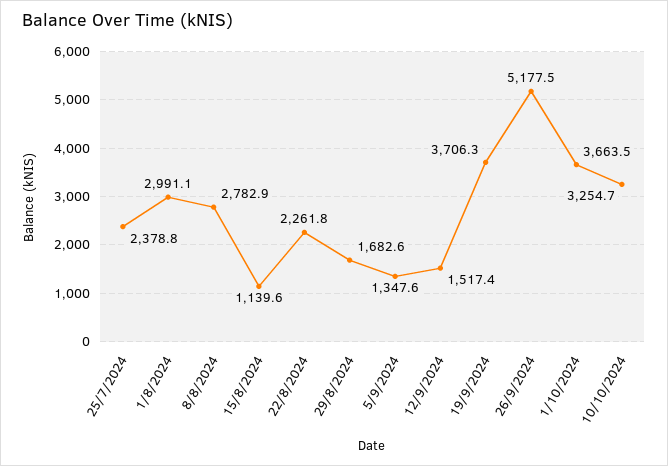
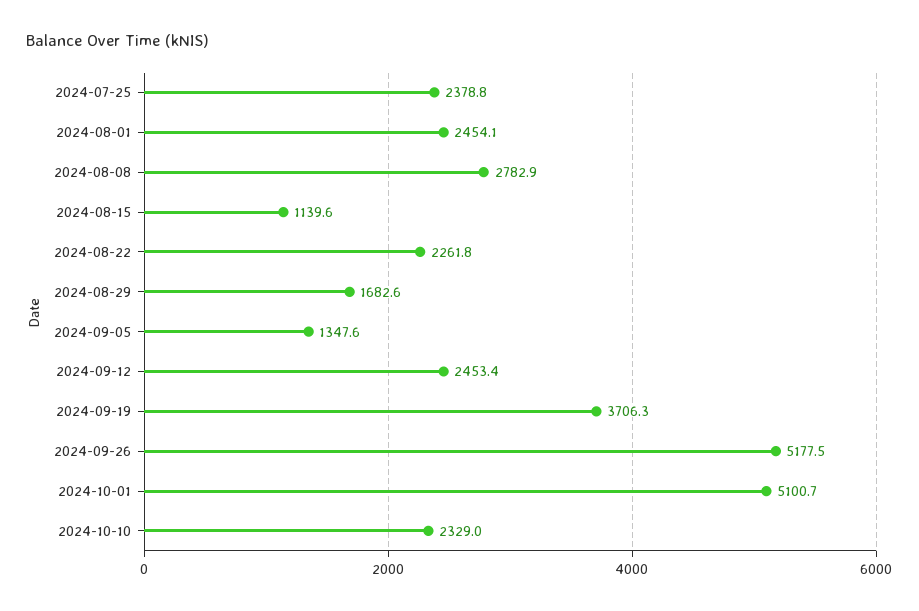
1/8/2024: 2991.1 -> 2454.1
12/9/2024: 1517.4 -> 2453.4
1/10/2024: 3663.5 -> 5100.7
10/10/2024: 3254.7 -> 2329

